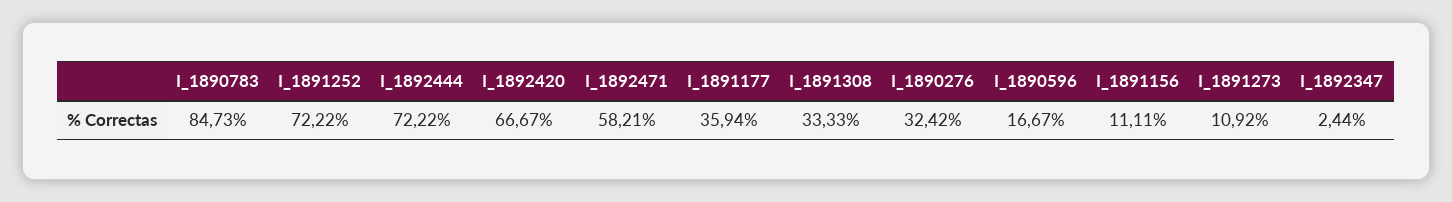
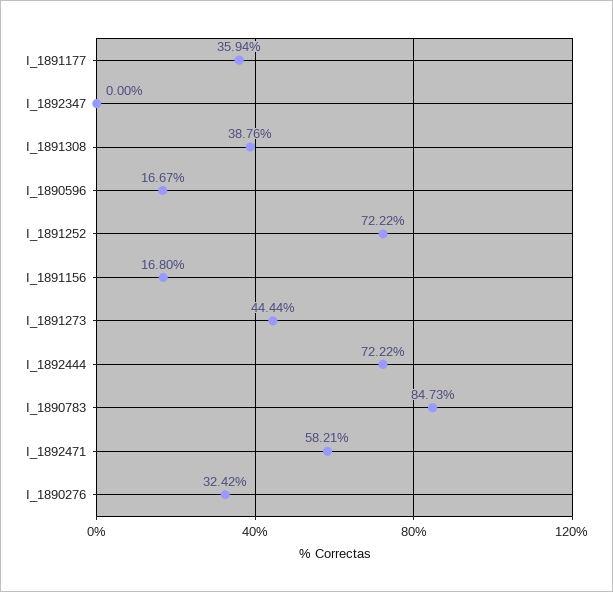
I_1892420: 66.67 -> none
I_1891308: 33.33 -> 38.76
I_1891156: 11.11 -> 16.8
I_1891273: 10.92 -> 44.44
I_1892347: 2.44 -> 0

